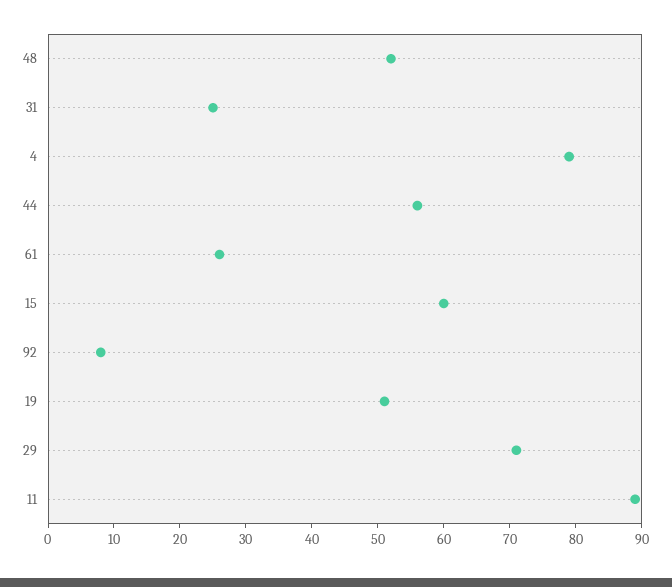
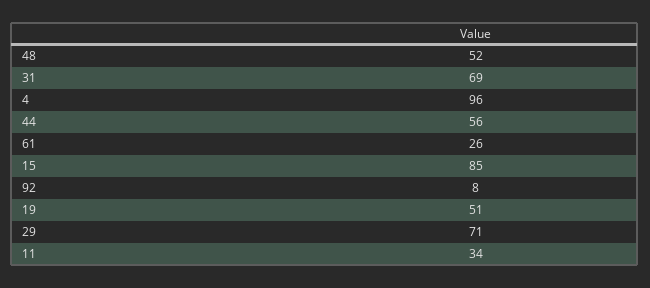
31: 25 -> 69
4: 80 -> 96
15: 60 -> 85
11: 90 -> 34

